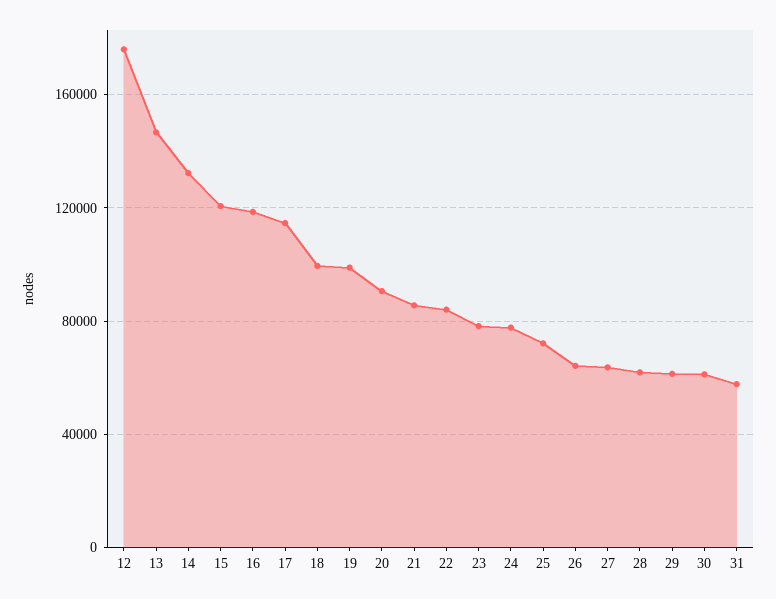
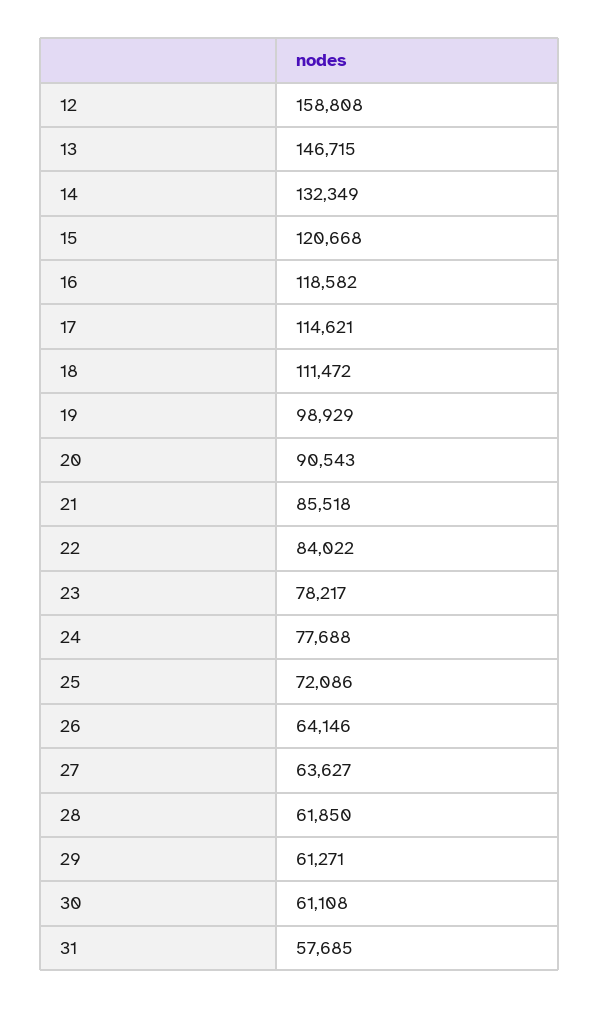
12: 175000 -> 158808
18: 100000 -> 111472

